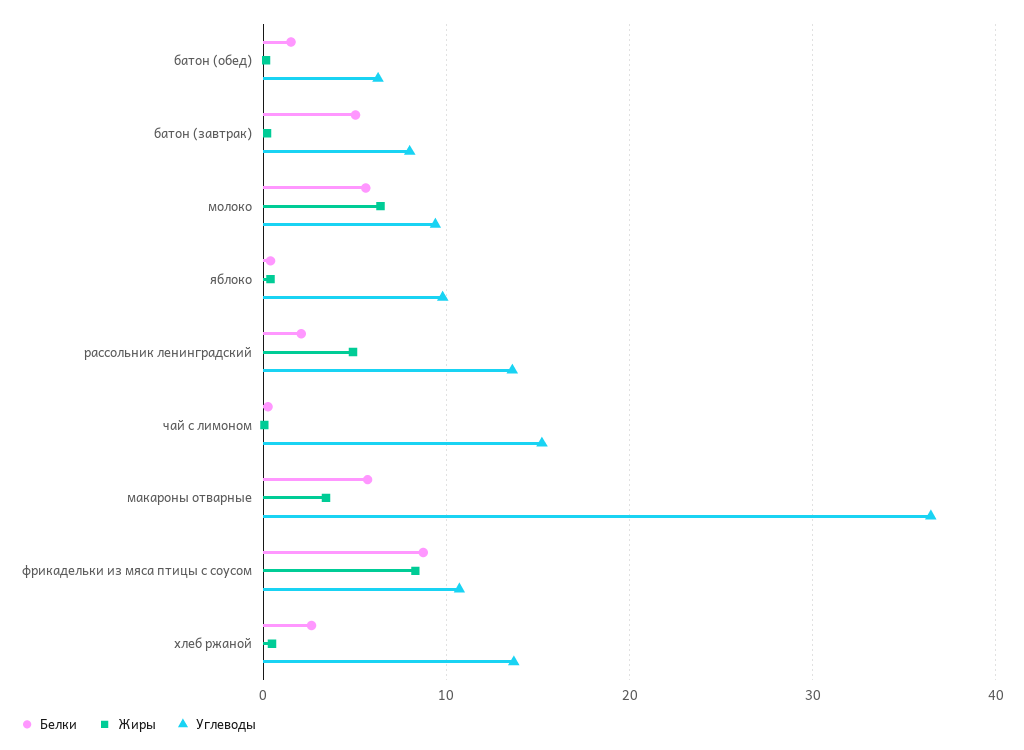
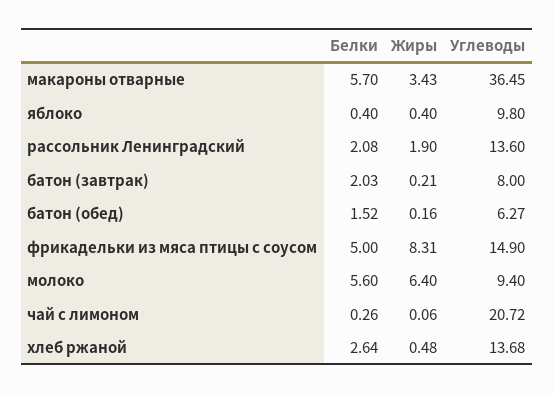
Белки, батон (завтрак): 5 -> 2.03
Жиры, рассольник ленинградский: 5 -> 1.9
Углеводы, чай с лимоном: 15 -> 20.72
Белки, фрикадельки из мяса птицы с соусом: 9 -> 5
Углеводы, фрикадельки из мяса птицы с соусом: 11 -> 14.9

